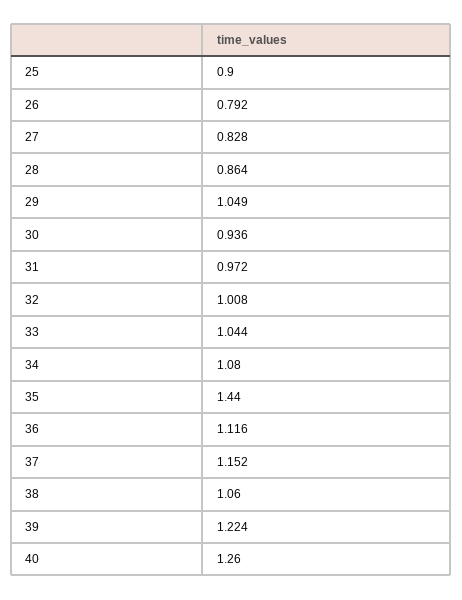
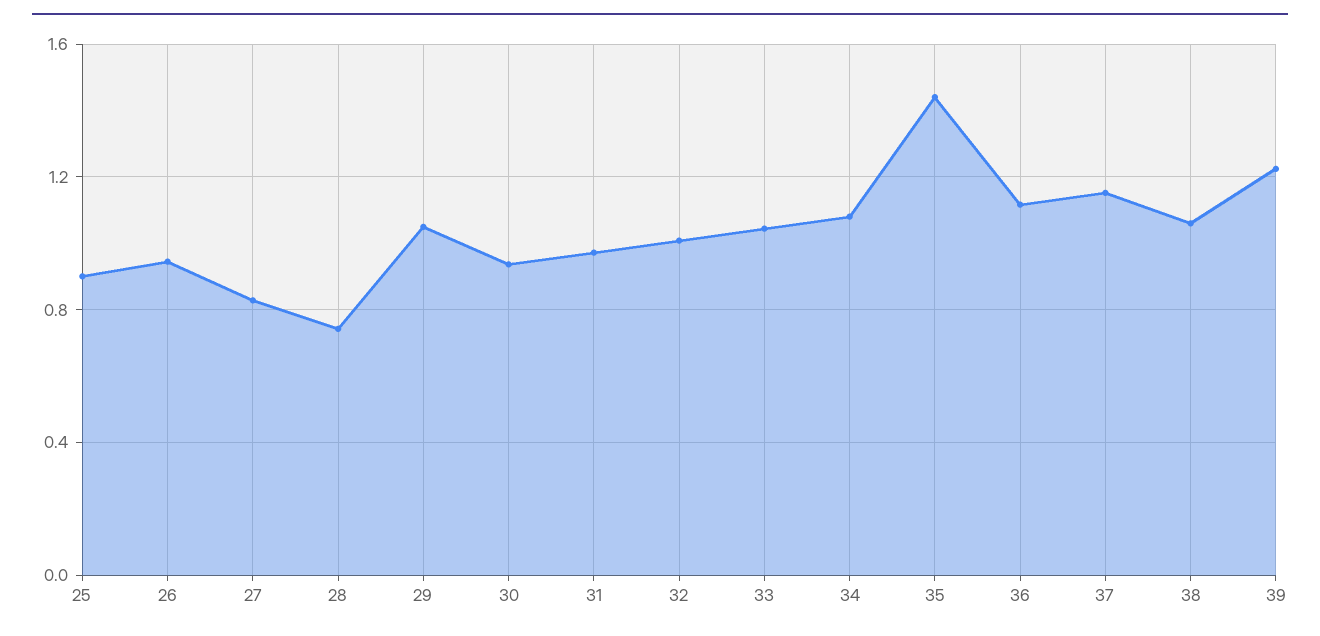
26: 0.792 -> 0.95
28: 0.864 -> 0.75
40: 1.26 -> none

